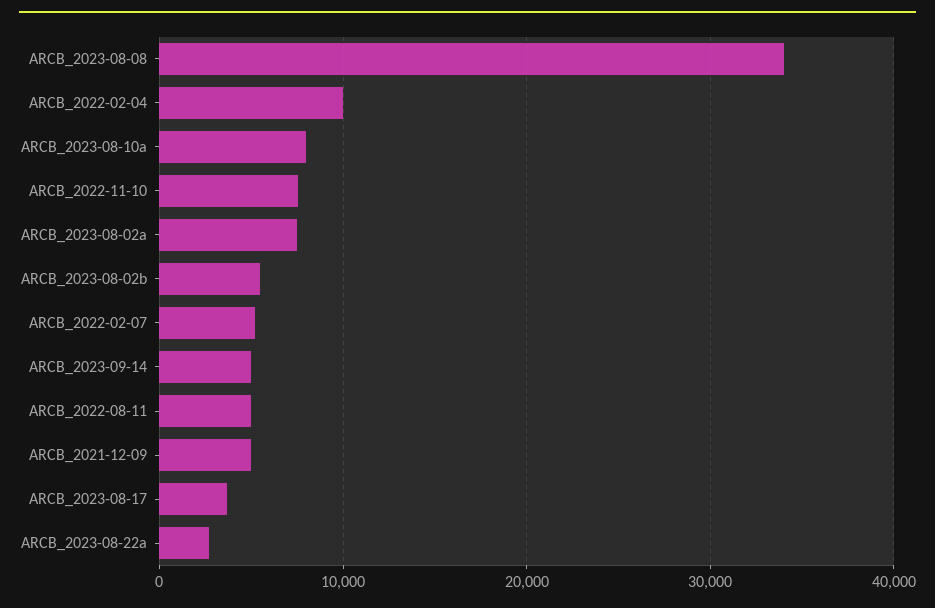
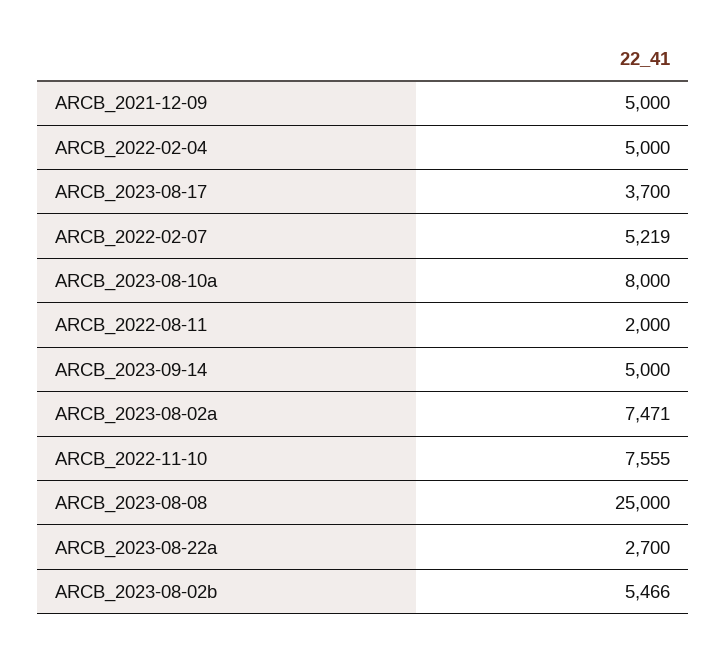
ARCB_2023-08-08: 34000 -> 25000
ARCB_2022-02-04: 10000 -> 5000
ARCB_2022-08-11: 5000 -> 2000

